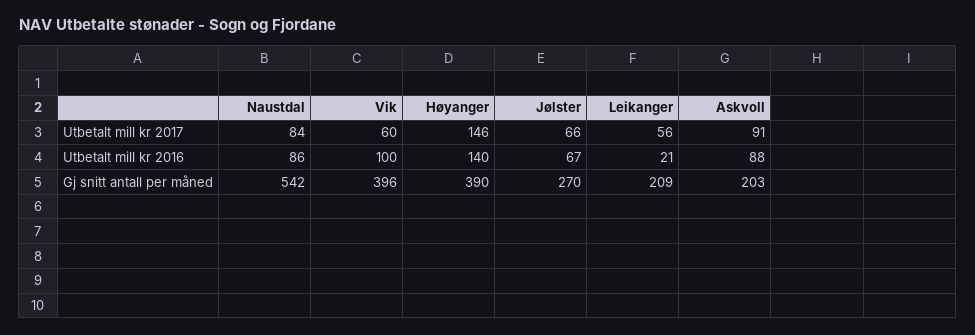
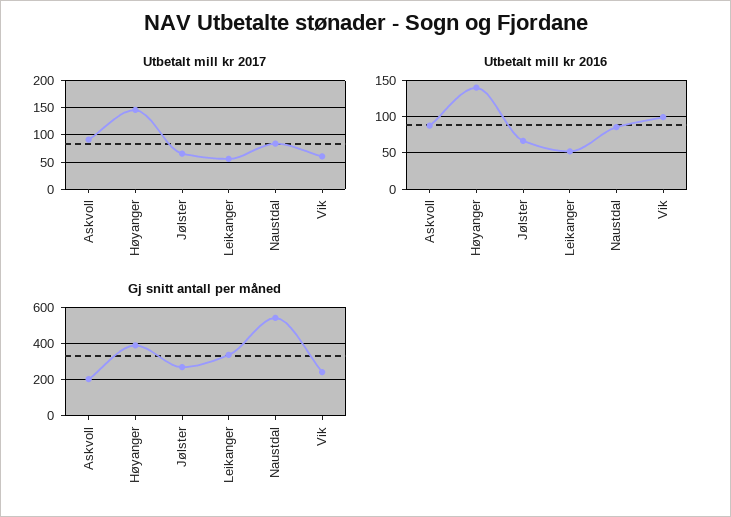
Utbetalt mill kr 2016, Leikanger: 21 -> 50
Gj snitt antall per måned, Vik: 396 -> 250
Gj snitt antall per måned, Leikanger: 209 -> 350

